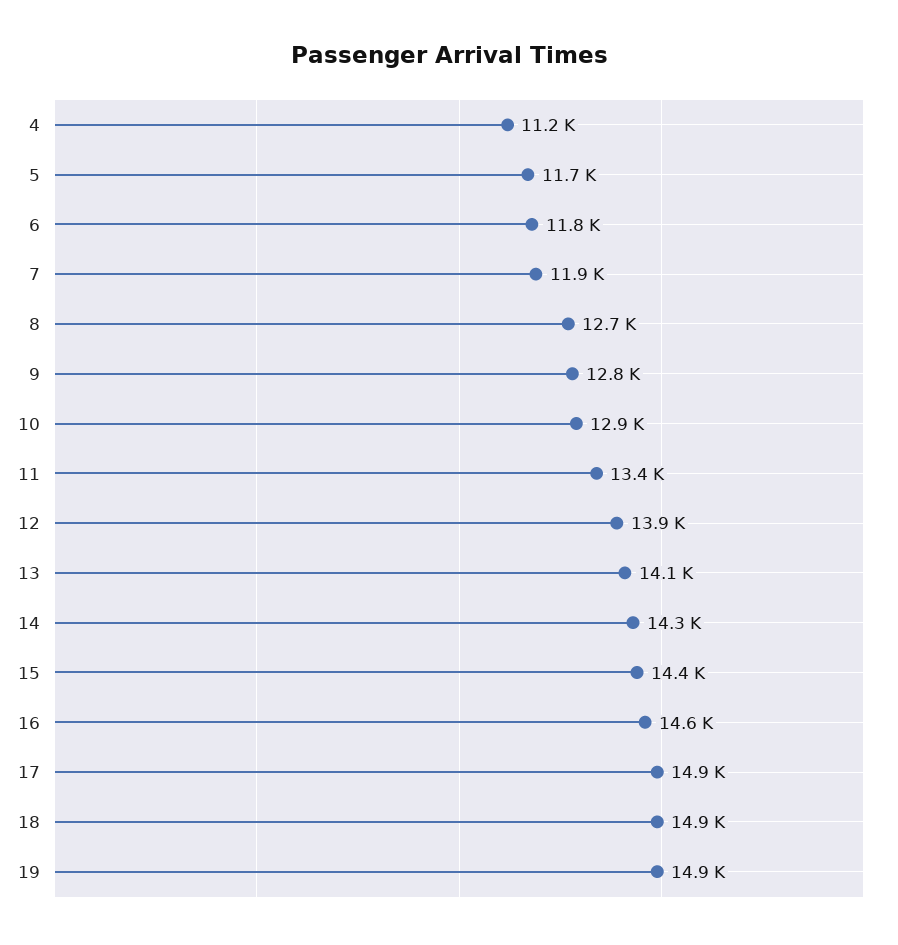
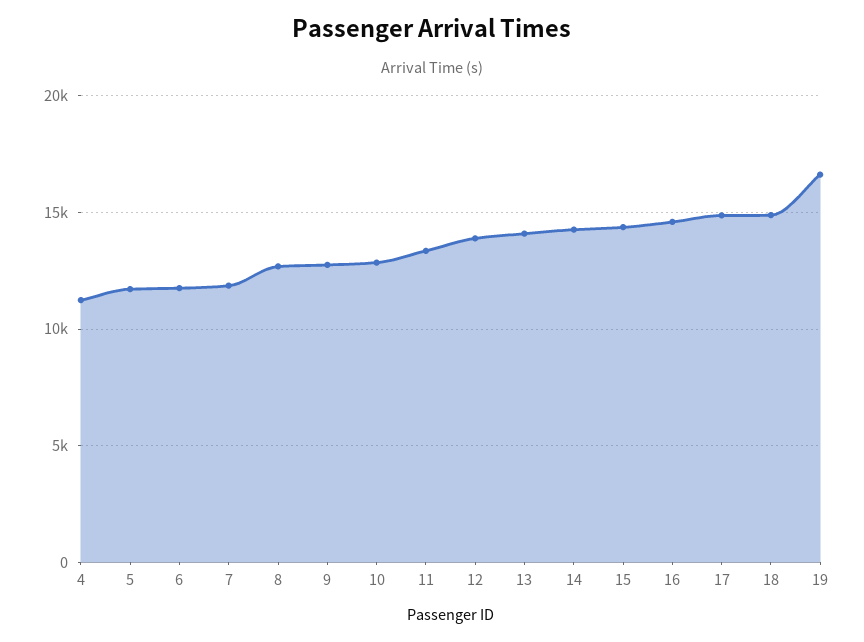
19: 14900 -> 16500

